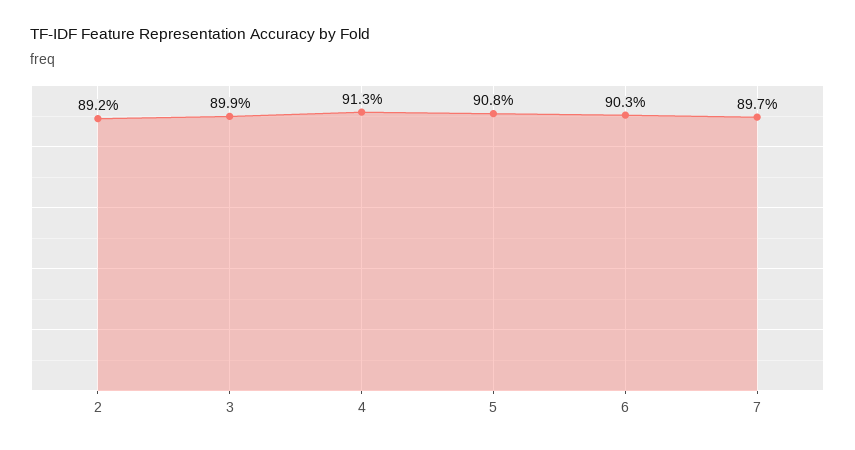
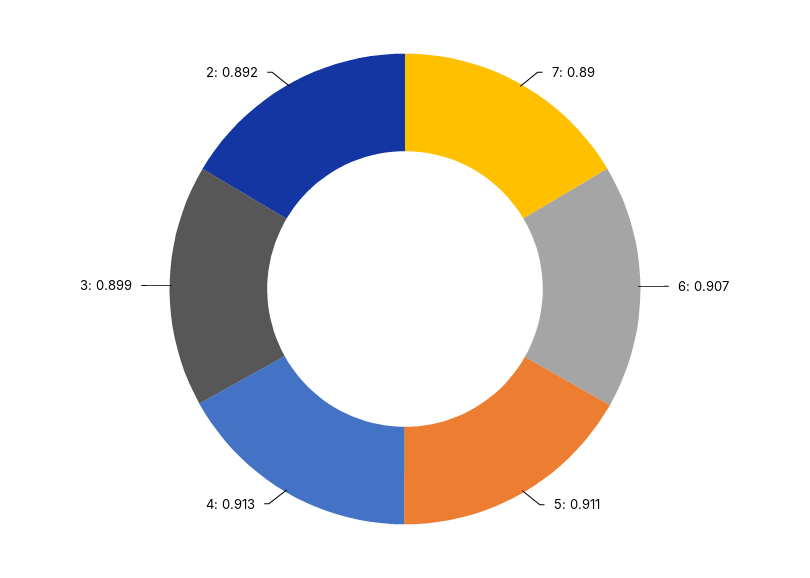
5: 0.908 -> 0.911
6: 0.903 -> 0.907
7: 0.897 -> 0.89

